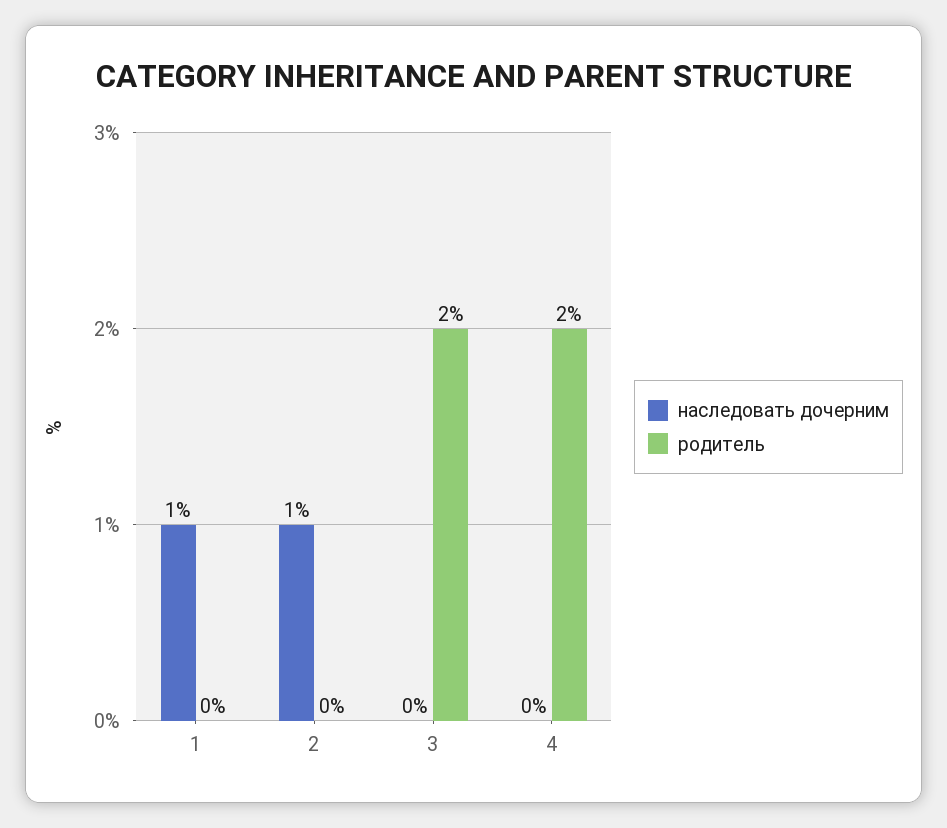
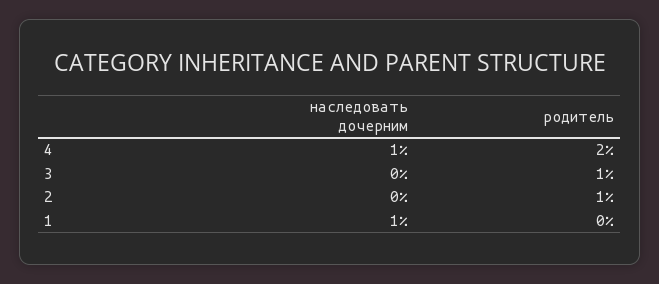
наследовать дочерним, 2: 1 -> 0
родитель, 2: 0 -> 1
родитель, 3: 2 -> 1
наследовать дочерним, 4: 0 -> 1

